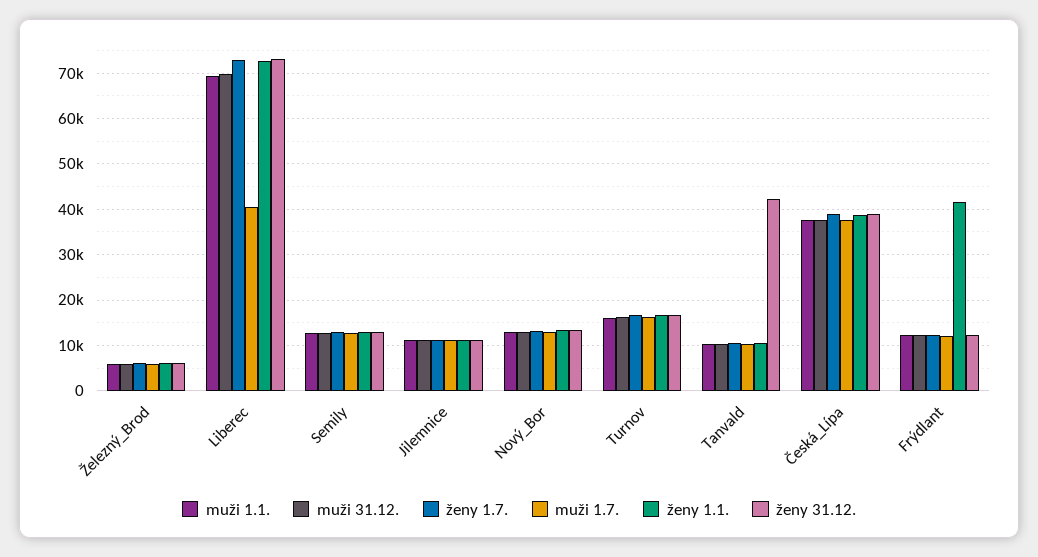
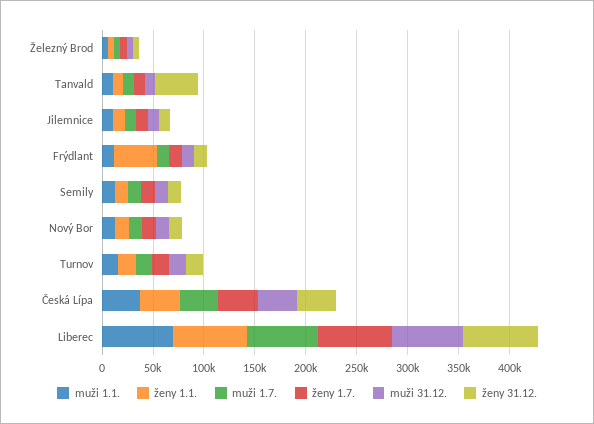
muži 1.7., Liberec: 40000 -> 70000

